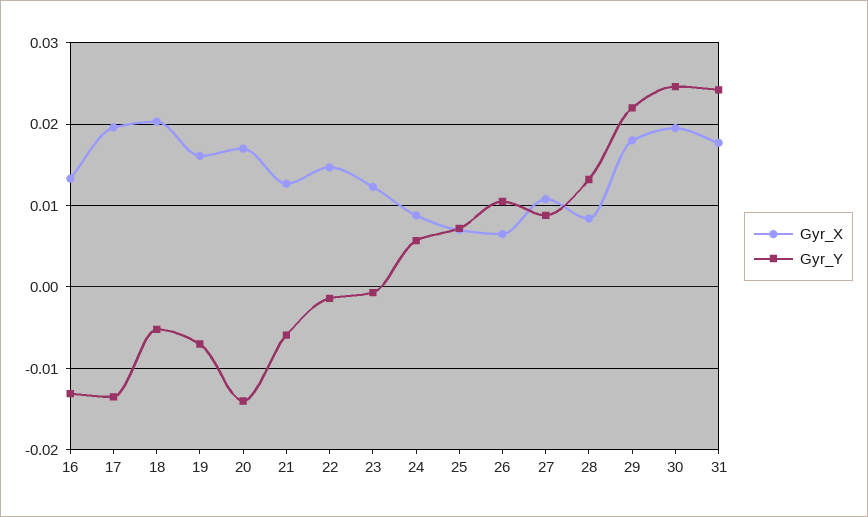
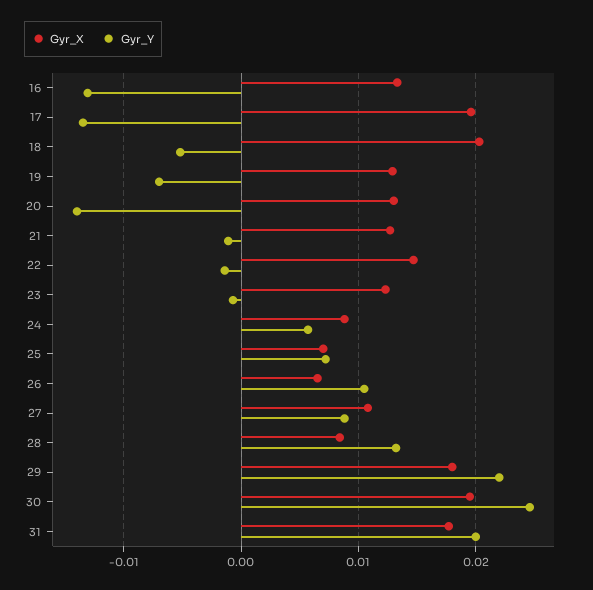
Gyr_X, 19: 0.016 -> 0.013
Gyr_X, 20: 0.017 -> 0.013
Gyr_Y, 21: -0.006 -> -0.001
Gyr_Y, 31: 0.024 -> 0.02

